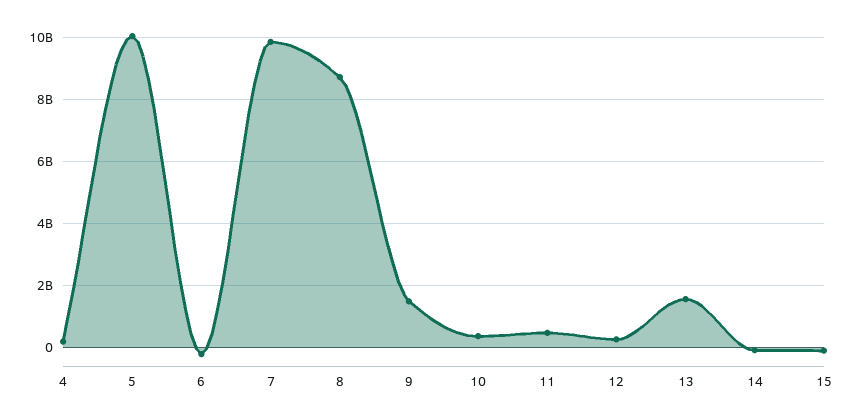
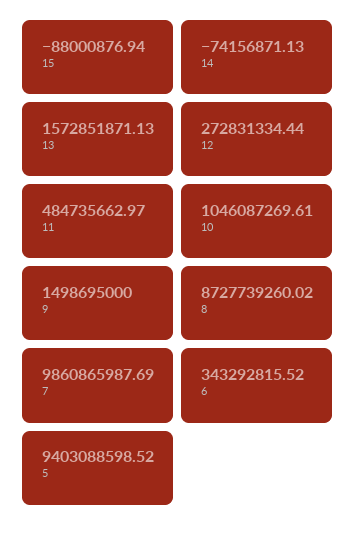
4: 200000000 -> none
5: 10000000000 -> 9403088598.52
6: -200000000 -> 343292815.52
10: 400000000 -> 1046087269.61

